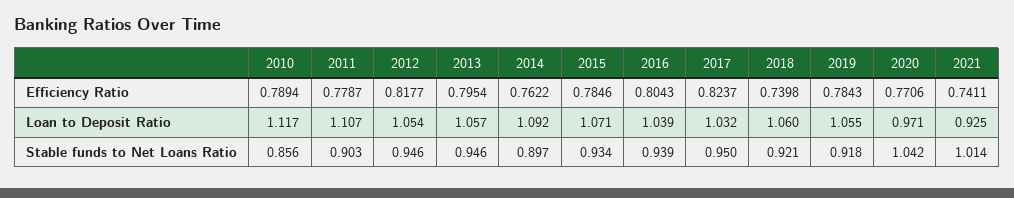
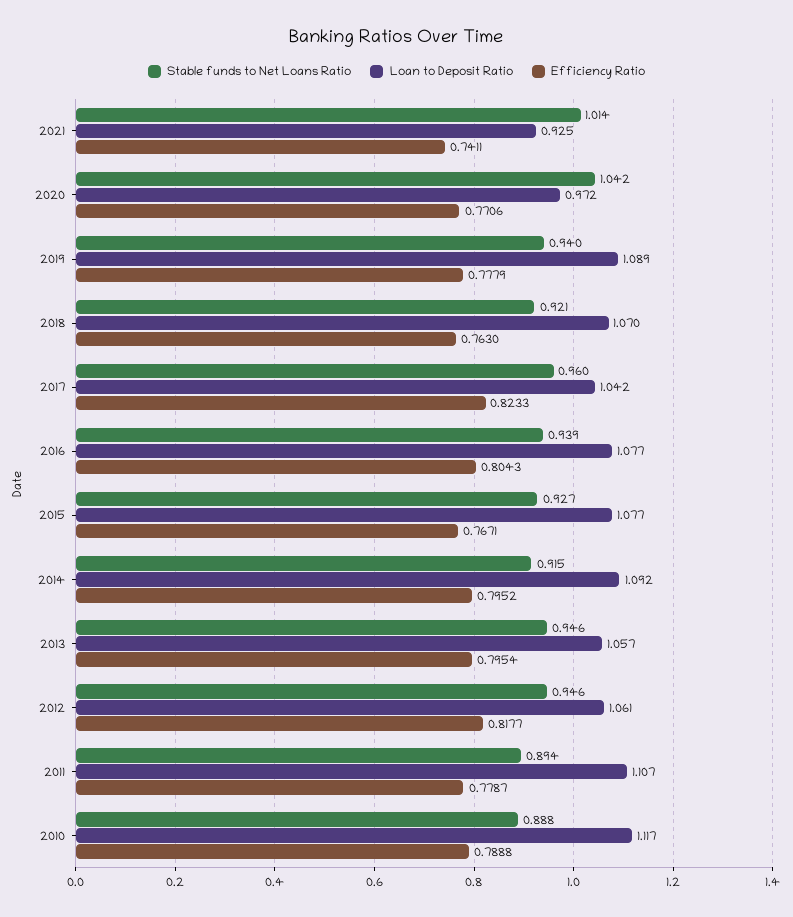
Efficiency Ratio, 2010: 0.7894 -> 0.7888
Efficiency Ratio, 2014: 0.7622 -> 0.7952
Efficiency Ratio, 2015: 0.7846 -> 0.7671
Efficiency Ratio, 2017: 0.8237 -> 0.8233
Efficiency Ratio, 2018: 0.7398 -> 0.763
Efficiency Ratio, 2019: 0.7843 -> 0.7779
Loan to Deposit Ratio, 2012: 1.054 -> 1.061
Loan to Deposit Ratio, 2015: 1.071 -> 1.077
Loan to Deposit Ratio, 2016: 1.039 -> 1.077
Loan to Deposit Ratio, 2017: 1.032 -> 1.042
Loan to Deposit Ratio, 2018: 1.06 -> 1.07
Loan to Deposit Ratio, 2019: 1.055 -> 1.089
Loan to Deposit Ratio, 2020: 0.971 -> 0.972
Stable funds to Net Loans Ratio, 2010: 0.856 -> 0.888
Stable funds to Net Loans Ratio, 2011: 0.903 -> 0.894
Stable funds to Net Loans Ratio, 2014: 0.897 -> 0.915
Stable funds to Net Loans Ratio, 2015: 0.934 -> 0.927
Stable funds to Net Loans Ratio, 2017: 0.95 -> 0.96
Stable funds to Net Loans Ratio, 2019: 0.918 -> 0.94

